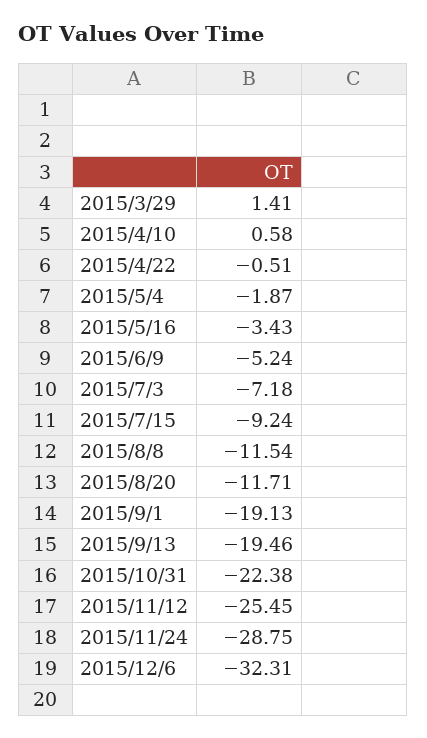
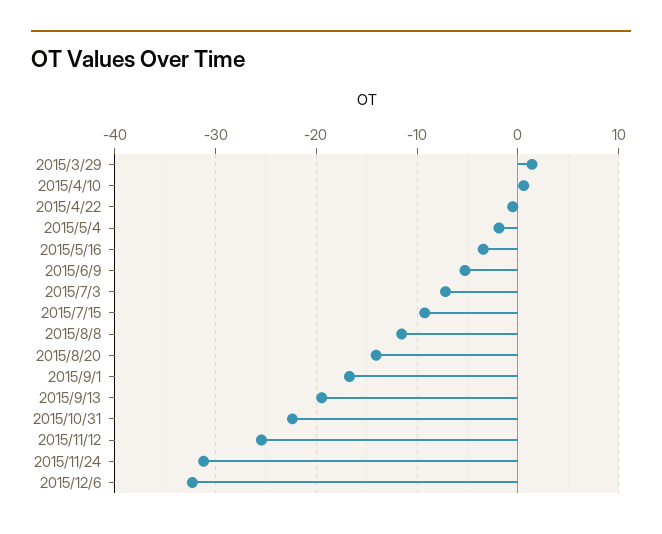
2015/8/20: -11.71 -> -14
2015/9/1: -19.13 -> -17
2015/11/24: -28.75 -> -31

